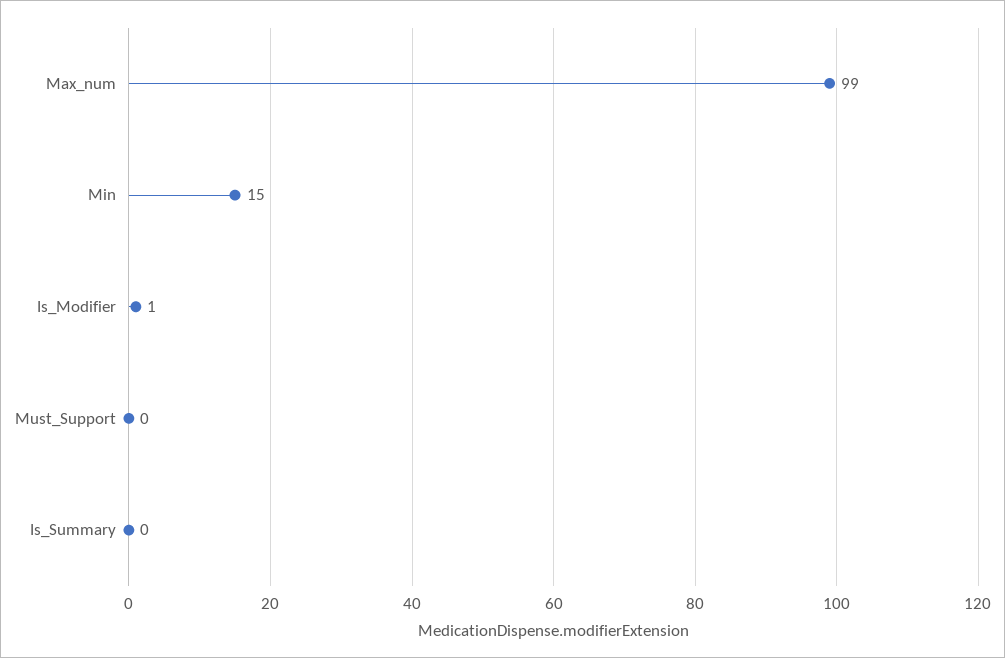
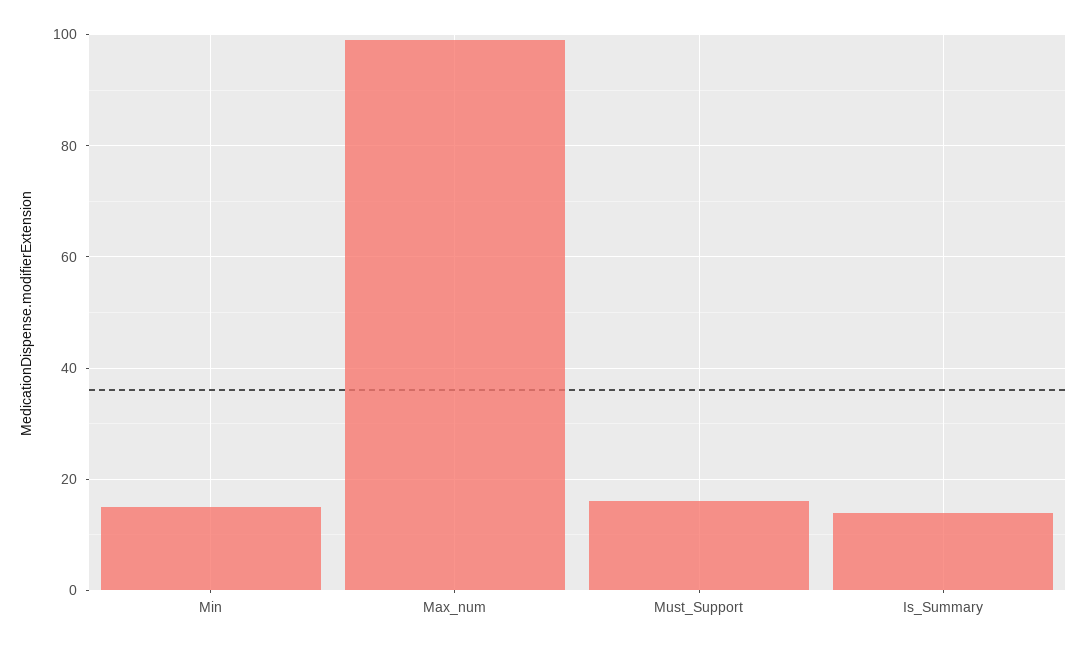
Is_Modifier: 1 -> none
Must_Support: 0 -> 15
Is_Summary: 0 -> 15

